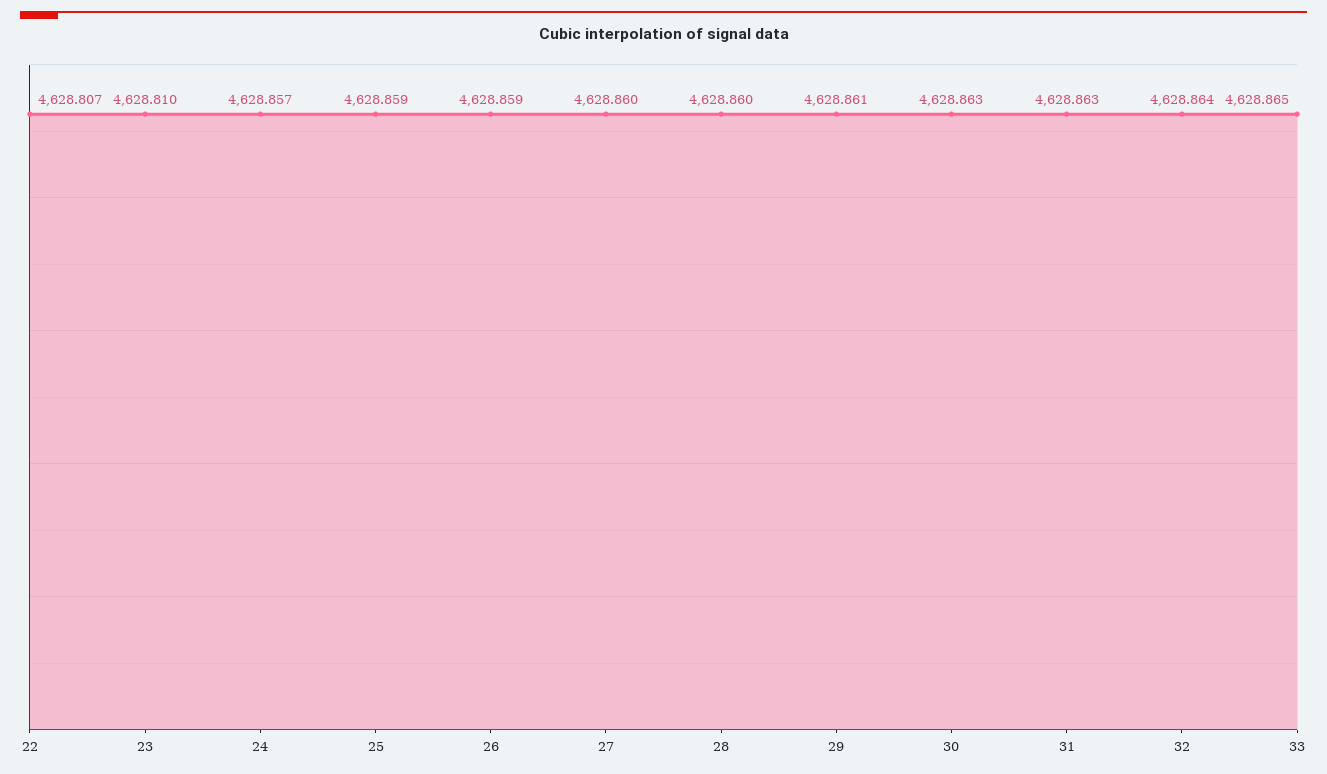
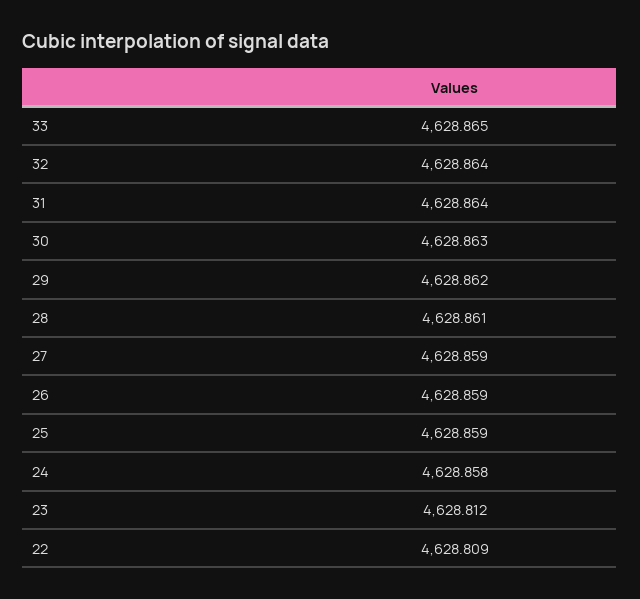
22: 4628.807 -> 4628.809
23: 4628.81 -> 4628.812
24: 4628.857 -> 4628.858
27: 4628.86 -> 4628.859
28: 4628.86 -> 4628.861
29: 4628.861 -> 4628.862
31: 4628.863 -> 4628.864

